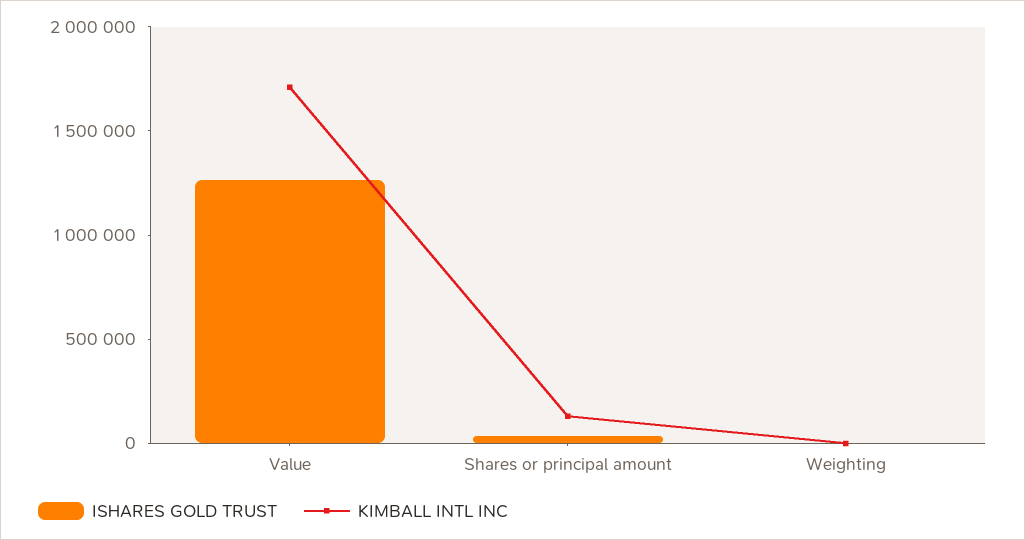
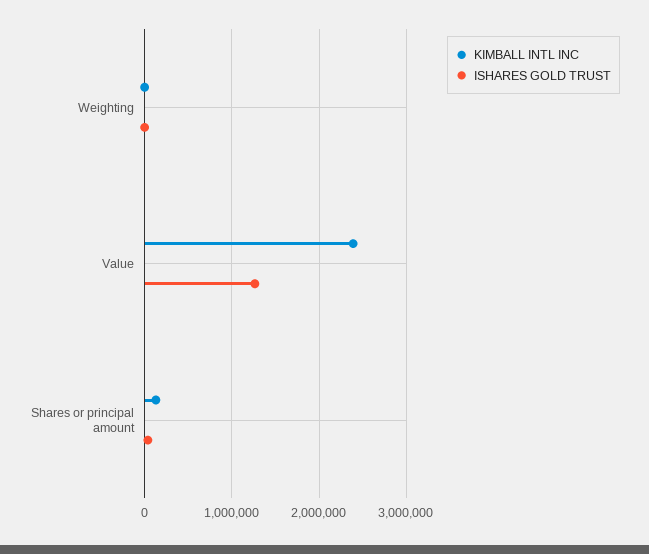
KIMBALL INTL INC, Value: 1700000 -> 2400000

